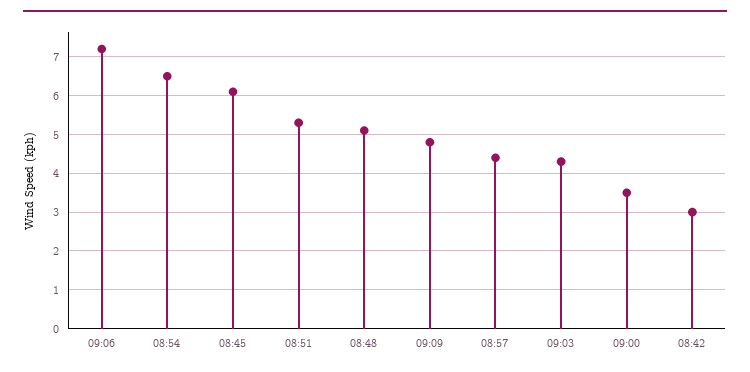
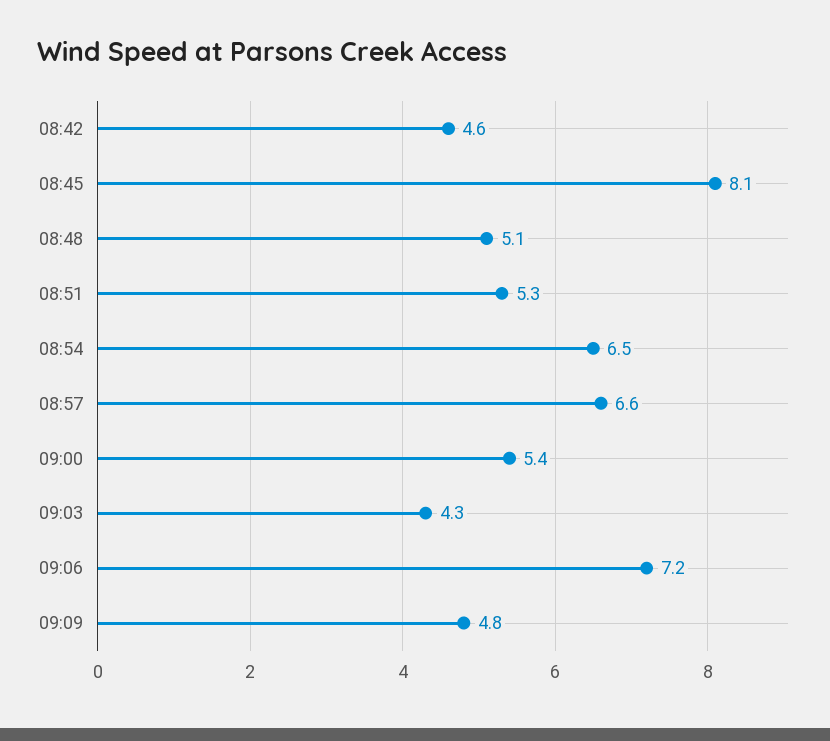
08:45: 6 -> 8.1
08:57: 4.5 -> 6.6
09:00: 3.5 -> 5.4
08:42: 3 -> 4.6

